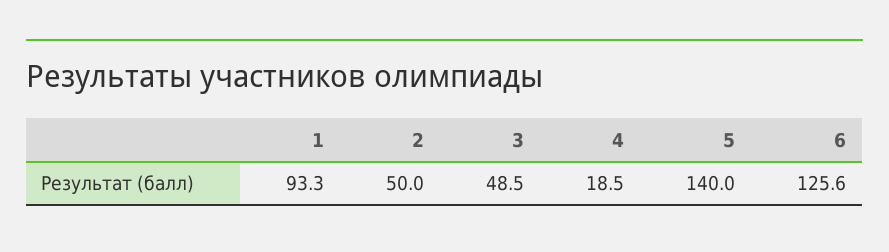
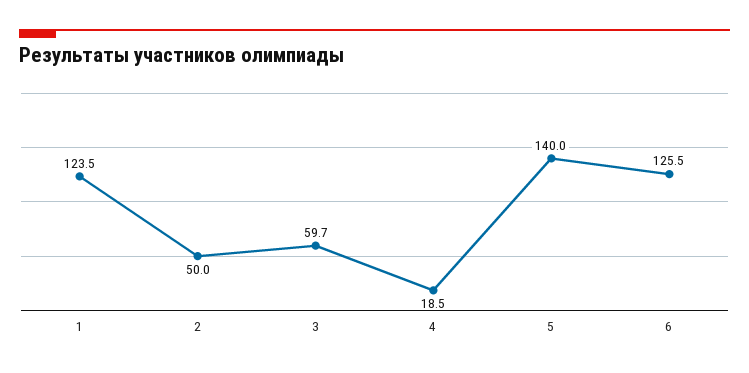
1: 93.3 -> 123.5
3: 48.5 -> 59.7
6: 125.6 -> 125.5

